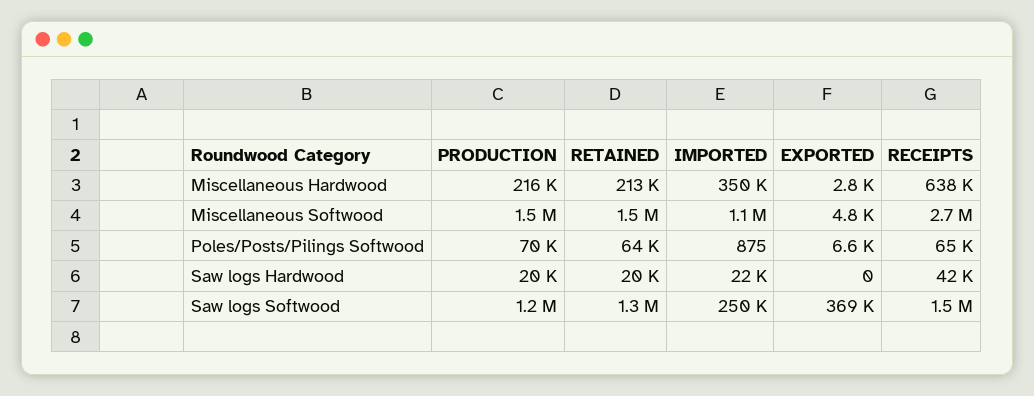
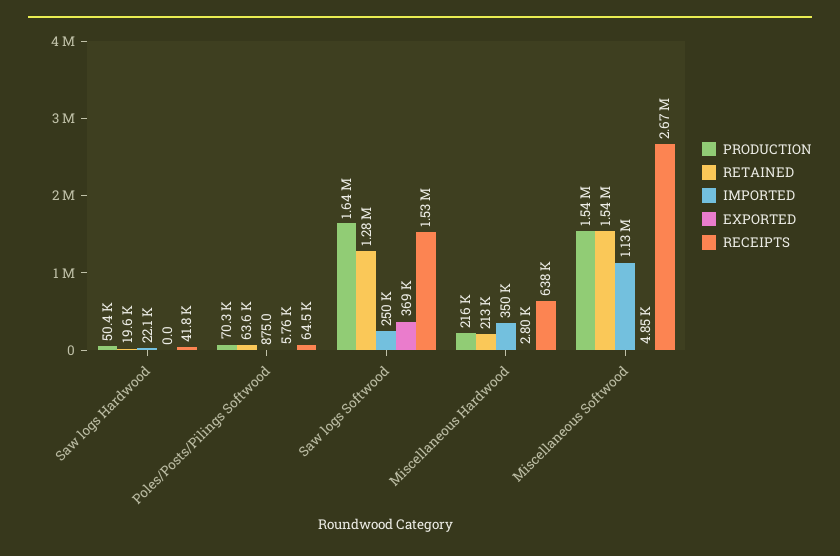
EXPORTED, Poles/Posts/Pilings Softwood: 6600 -> 5760
PRODUCTION, Saw logs Hardwood: 20000 -> 50400
PRODUCTION, Saw logs Softwood: 1200000 -> 1640000

